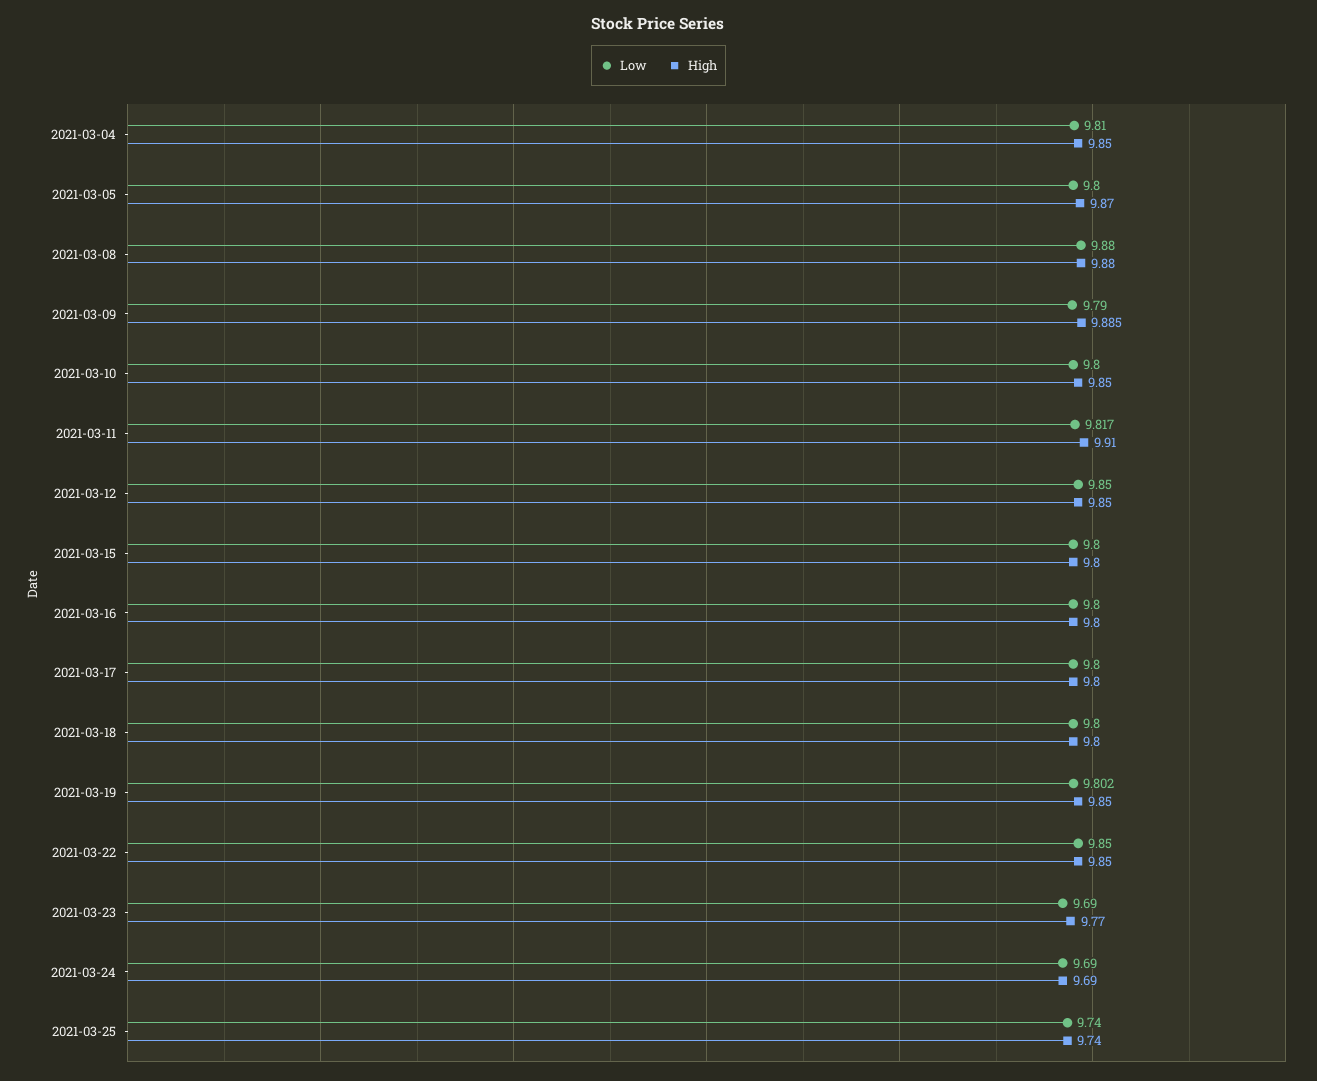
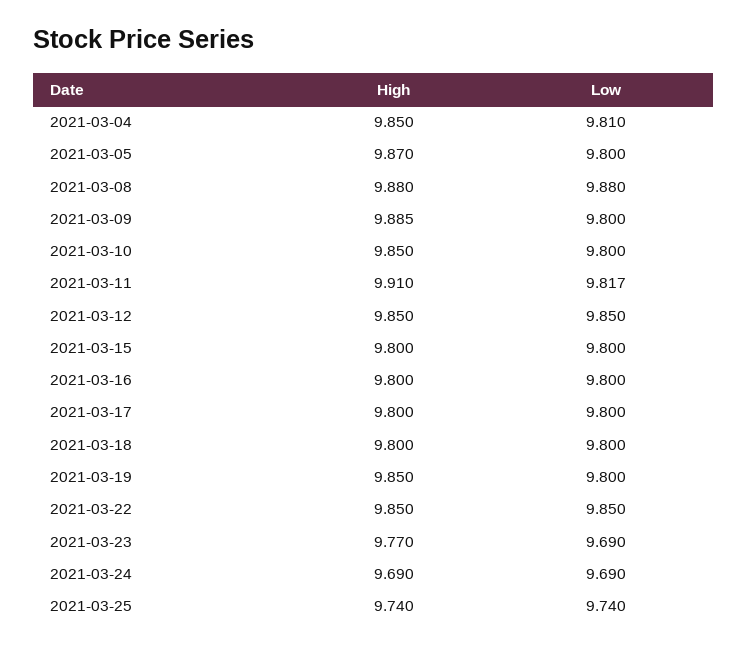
Low, 2021-03-09: 9.79 -> 9.8
Low, 2021-03-19: 9.802 -> 9.8

